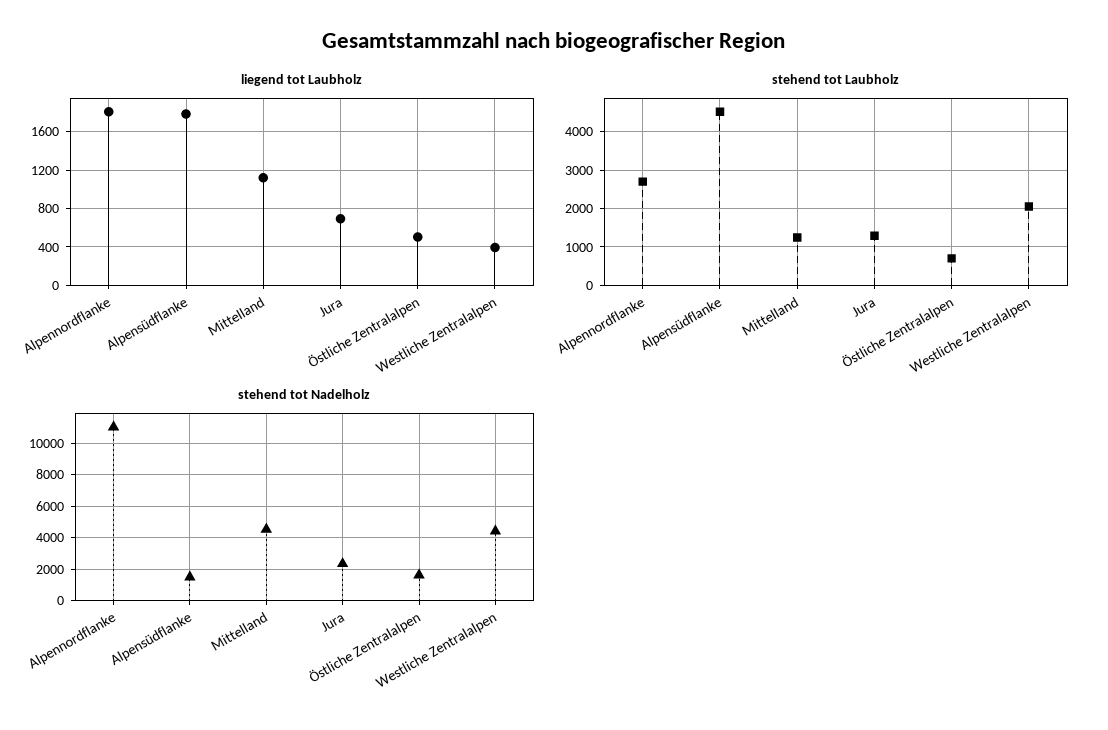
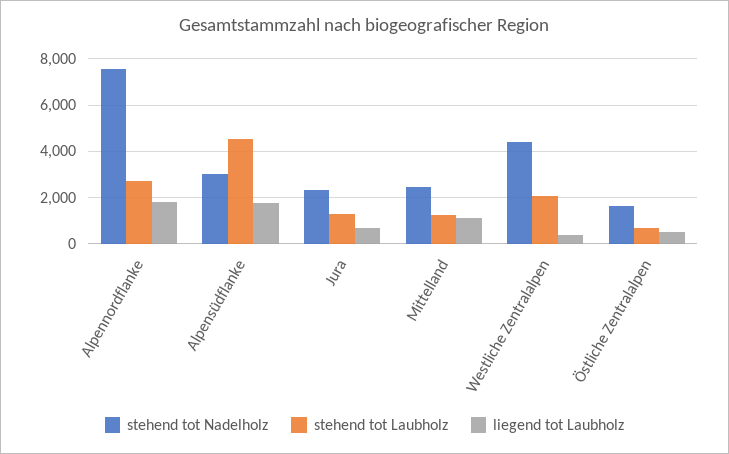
stehend tot Nadelholz, Alpennordflanke: 11000 -> 7500
stehend tot Nadelholz, Alpensüdflanke: 1500 -> 3000
stehend tot Nadelholz, Mittelland: 4500 -> 2500

